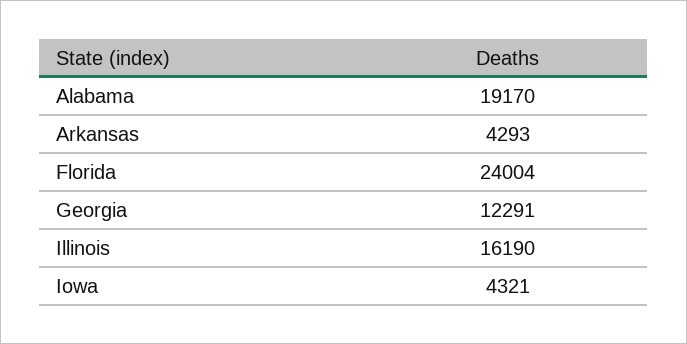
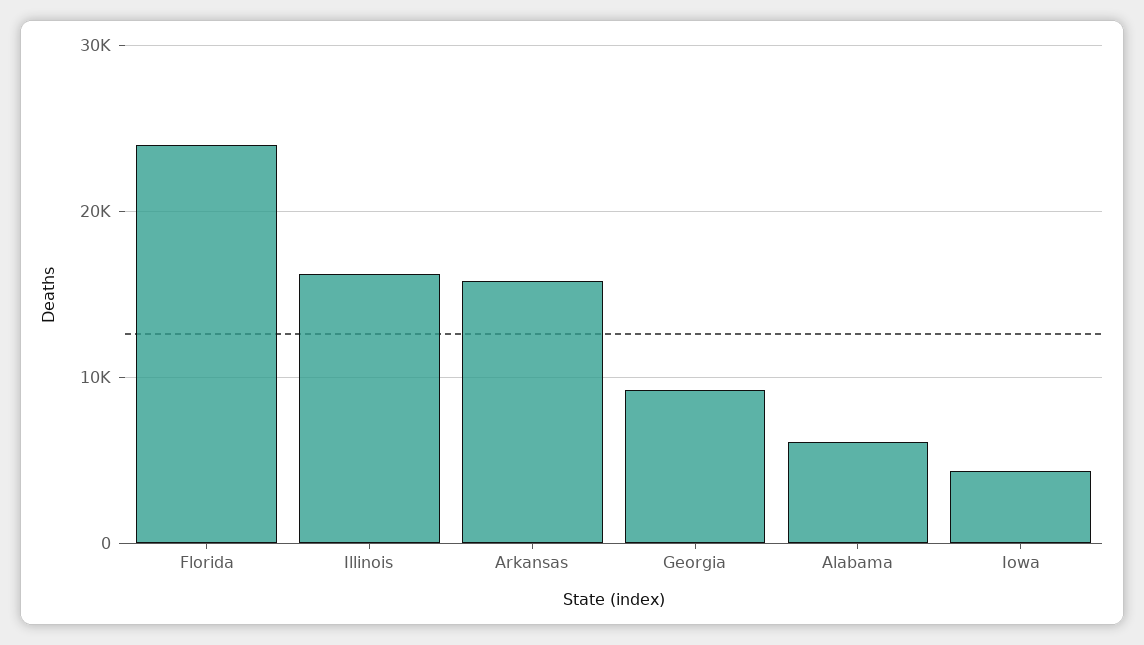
Alabama: 19170 -> 6000
Arkansas: 4293 -> 16000
Georgia: 12291 -> 9000

